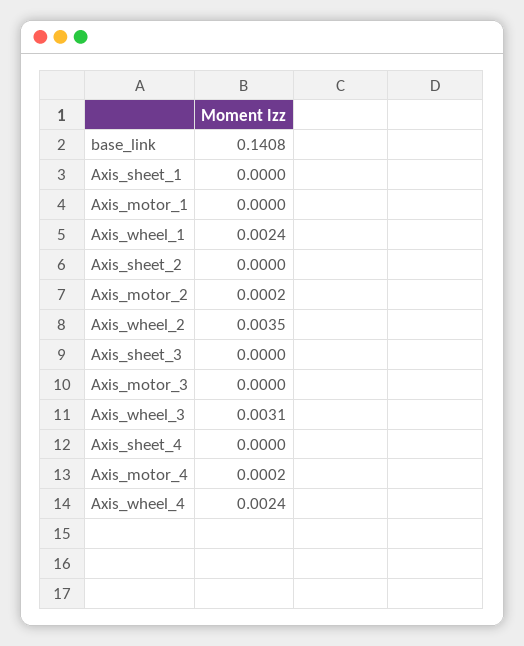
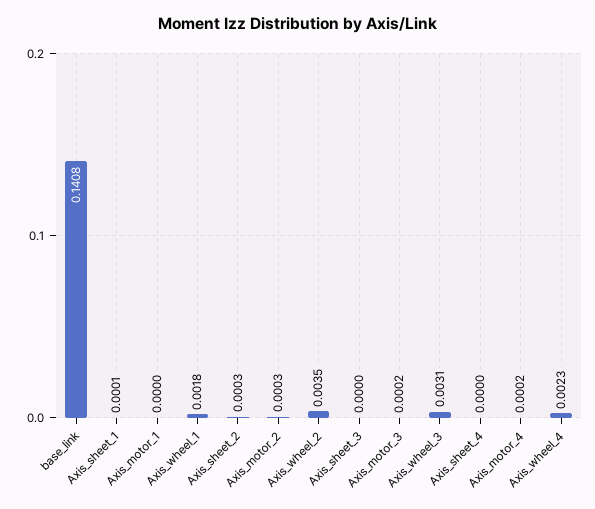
Axis_sheet_1: 0 -> 0.0001
Axis_wheel_1: 0.0024 -> 0.0018
Axis_sheet_2: 0 -> 0.0003
Axis_motor_2: 0.0002 -> 0.0003
Axis_motor_3: 0 -> 0.0002
Axis_wheel_4: 0.0024 -> 0.0023

